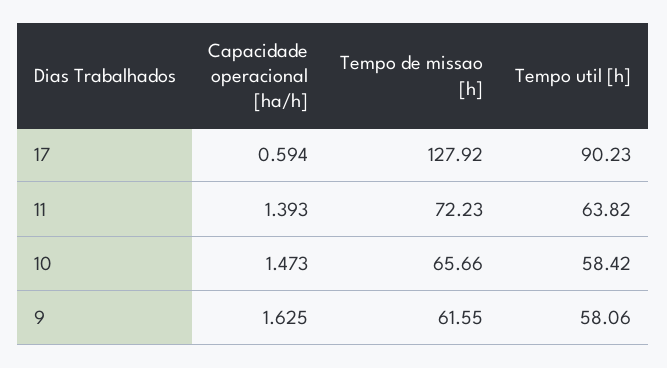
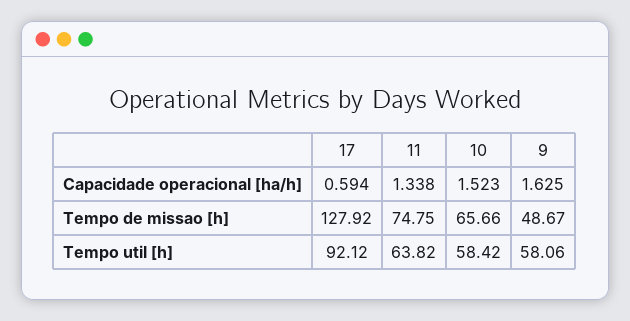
Tempo util [h], 17: 90.23 -> 92.12
Capacidade operacional [ha/h], 11: 1.393 -> 1.338
Tempo de missao [h], 11: 72.23 -> 74.75
Capacidade operacional [ha/h], 10: 1.473 -> 1.523
Tempo de missao [h], 9: 61.55 -> 48.67

